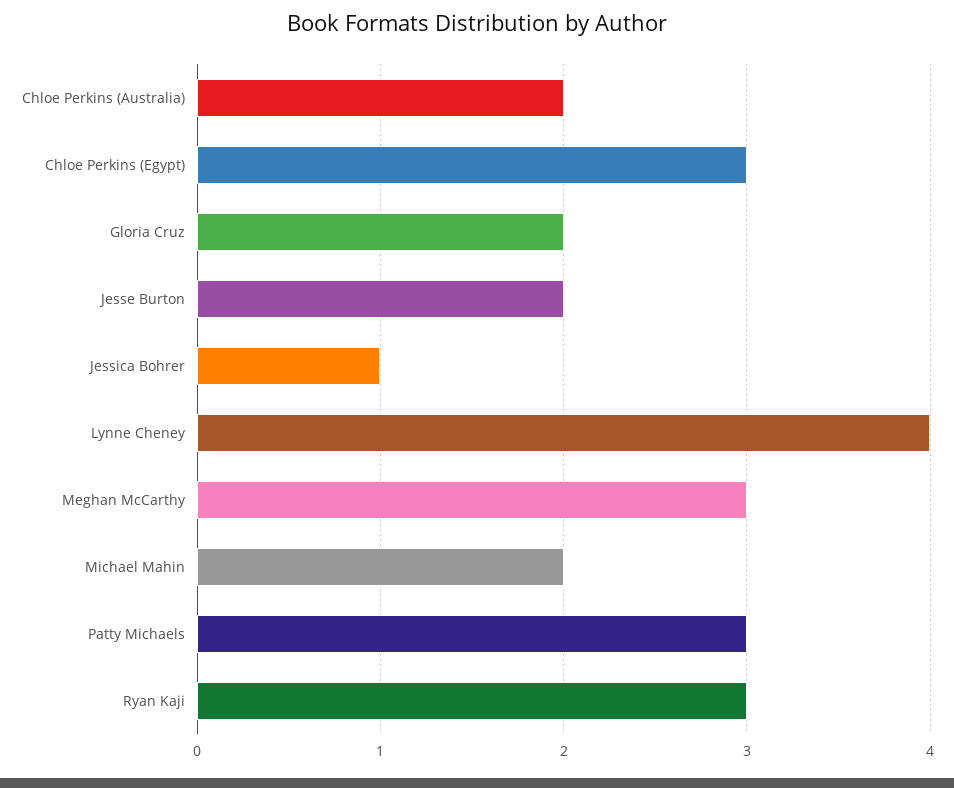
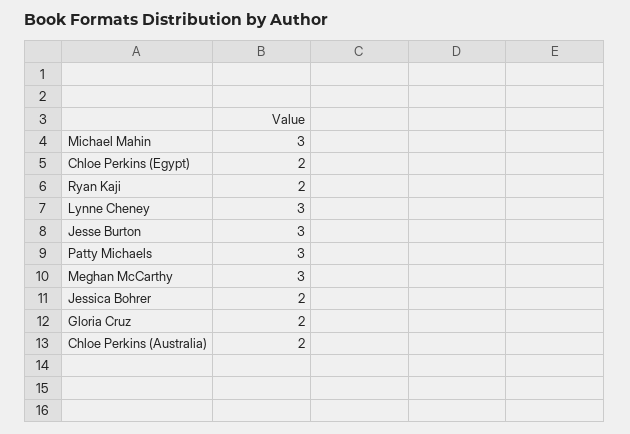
Chloe Perkins (Egypt): 3 -> 2
Jesse Burton: 2 -> 3
Jessica Bohrer: 1 -> 2
Lynne Cheney: 4 -> 3
Michael Mahin: 2 -> 3
Ryan Kaji: 3 -> 2

